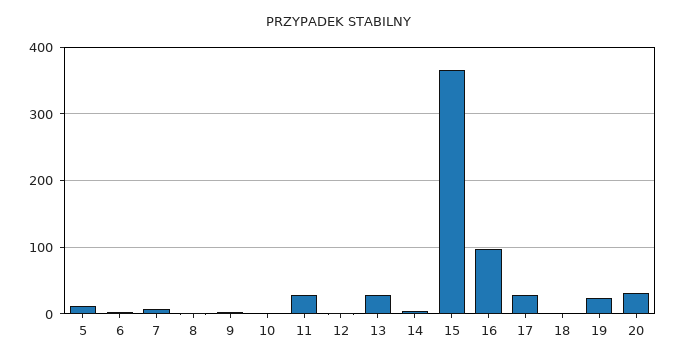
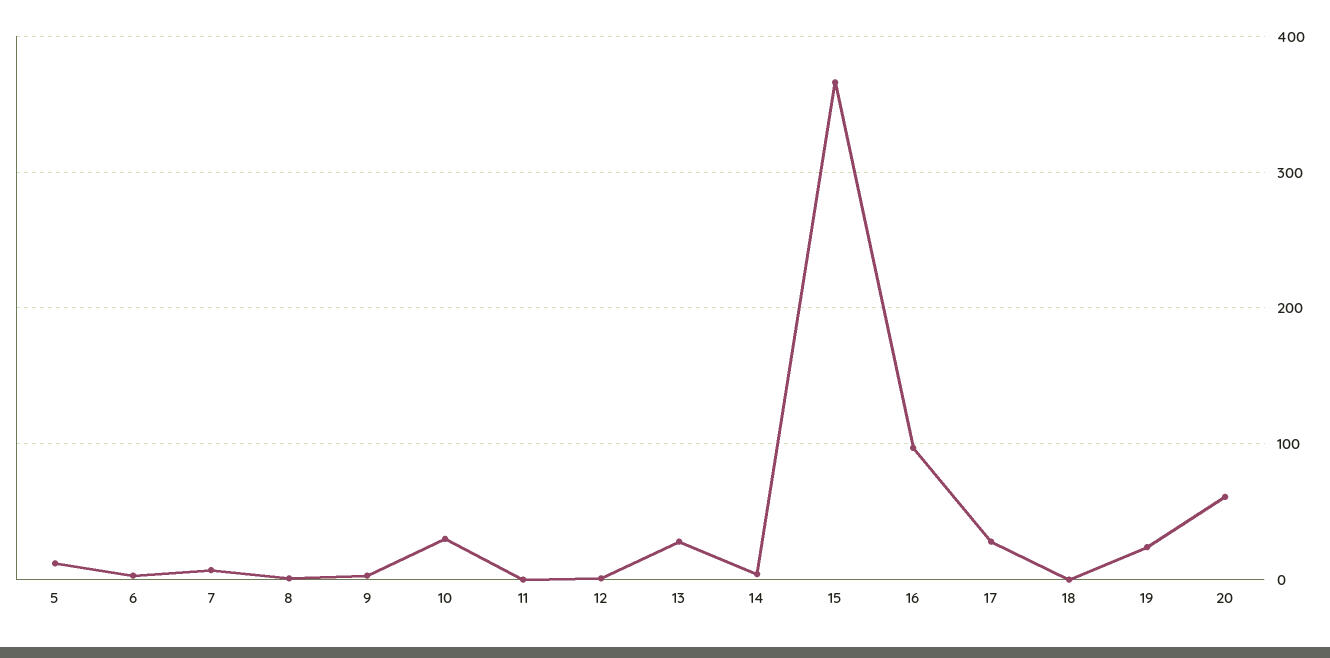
10: 0 -> 30
11: 30 -> 0
20: 30 -> 60

